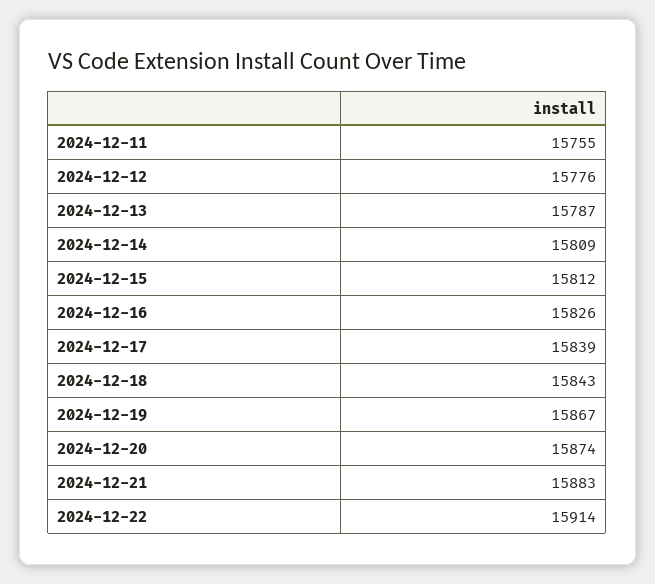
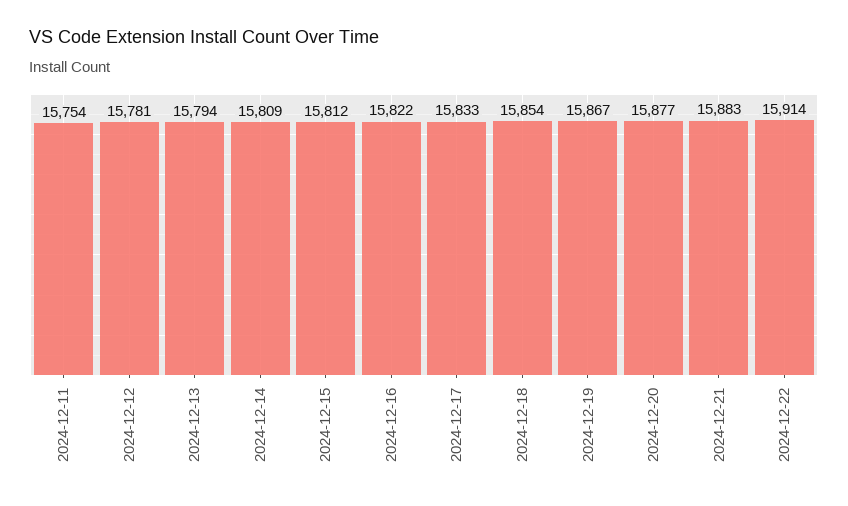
2024-12-11: 15755 -> 15754
2024-12-12: 15776 -> 15781
2024-12-13: 15787 -> 15794
2024-12-16: 15826 -> 15822
2024-12-17: 15839 -> 15833
2024-12-18: 15843 -> 15854
2024-12-20: 15874 -> 15877

